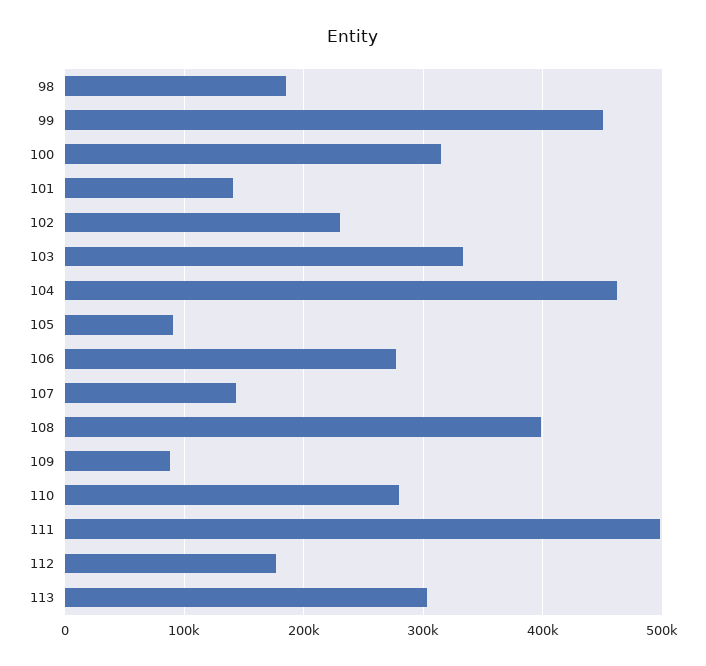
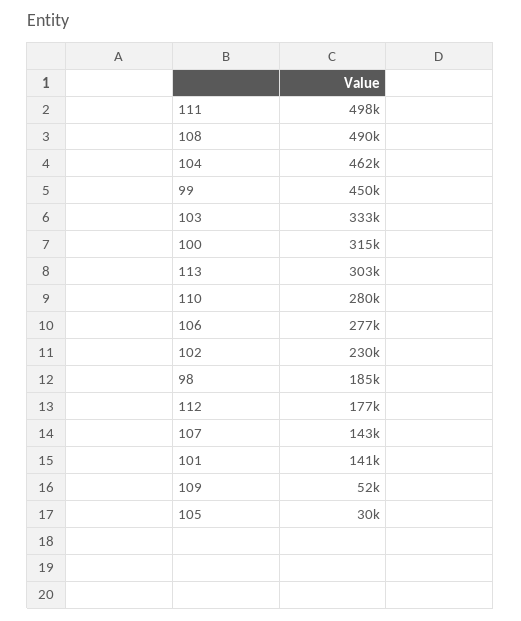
105: 90000 -> 30000
108: 400000 -> 490000
109: 90000 -> 52000

